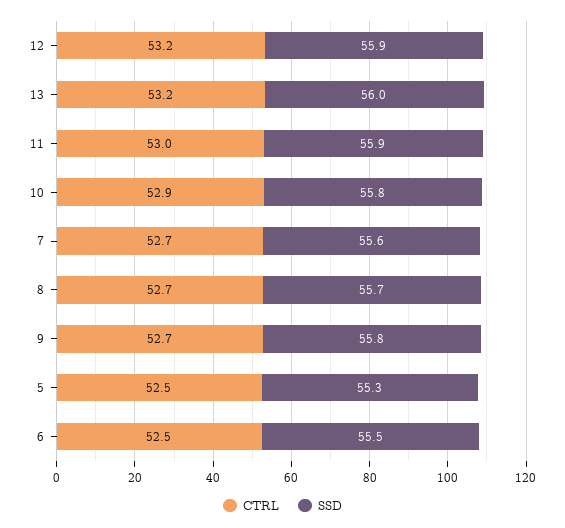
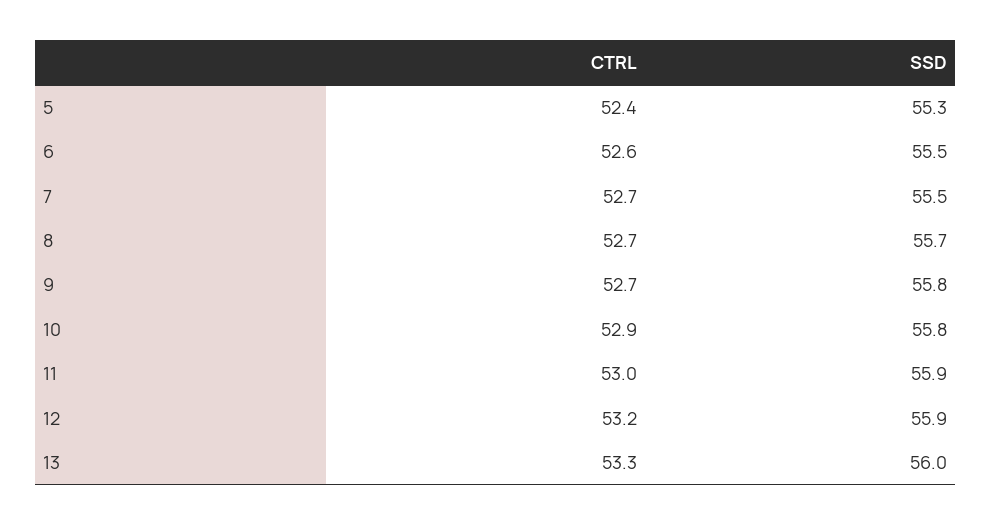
CTRL, 13: 53.2 -> 53.3
SSD, 7: 55.6 -> 55.5
CTRL, 5: 52.5 -> 52.4
CTRL, 6: 52.5 -> 52.6

